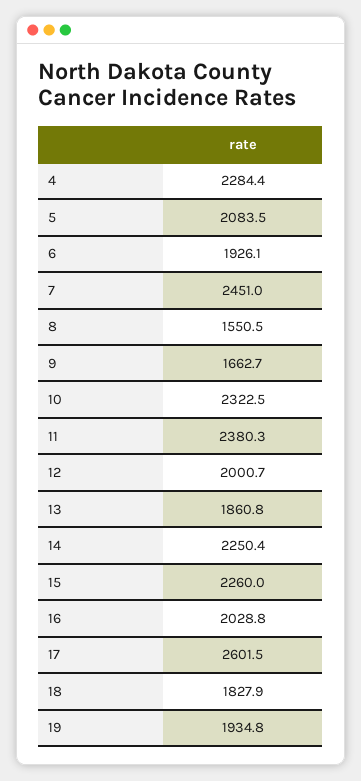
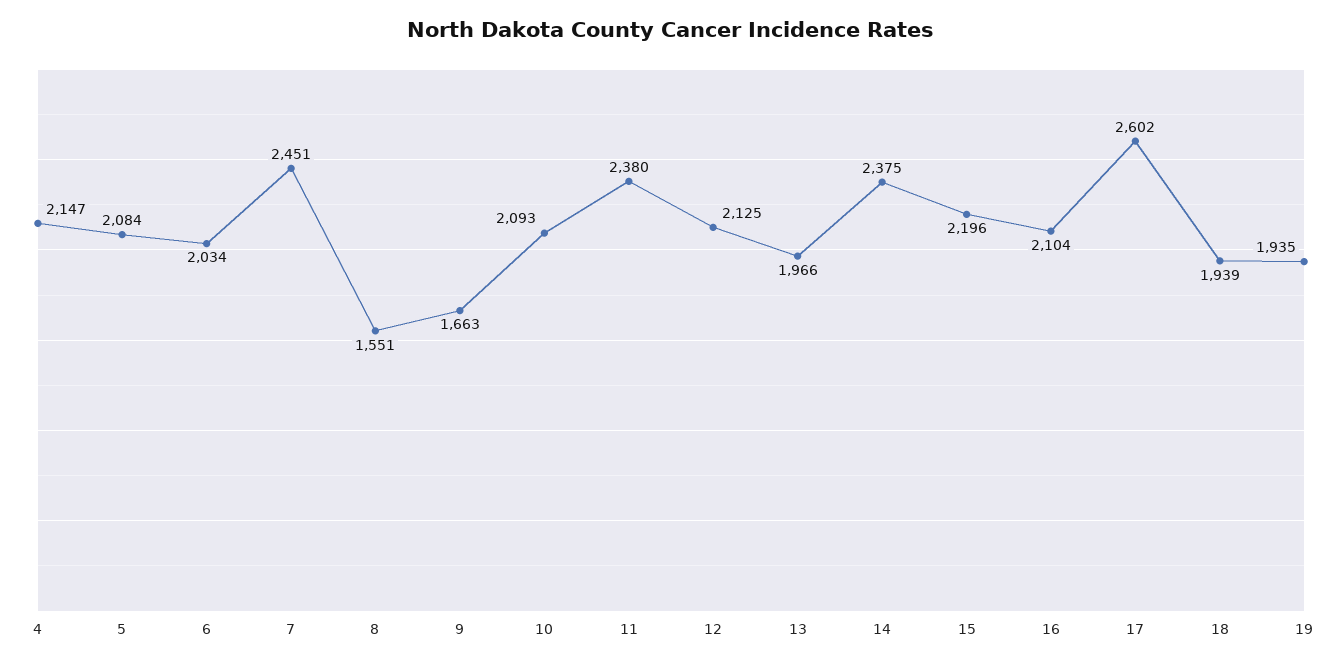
4: 2284.4 -> 2147
6: 1926.1 -> 2034
10: 2322.5 -> 2093
12: 2000.7 -> 2125
13: 1860.8 -> 1966
14: 2250.4 -> 2375
15: 2260 -> 2196
16: 2028.8 -> 2104
18: 1827.9 -> 1939

